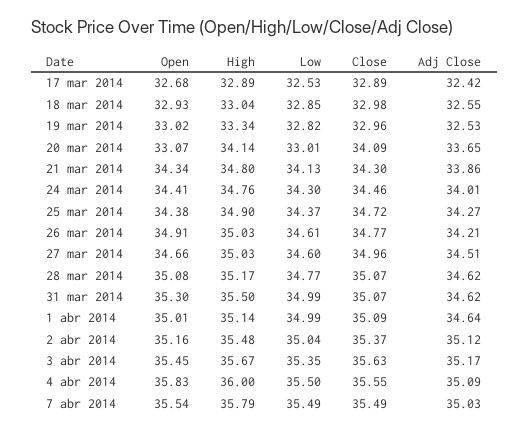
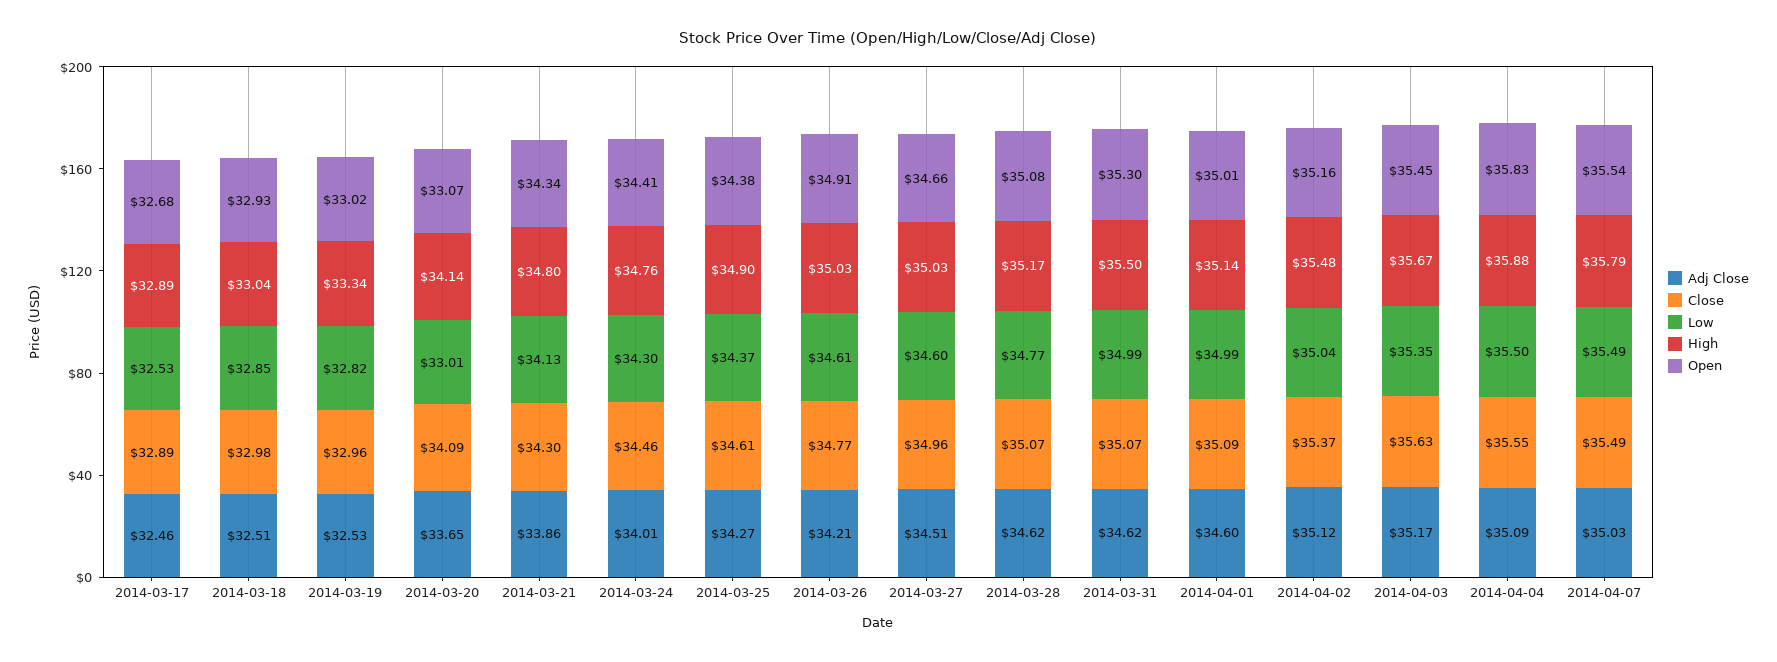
Adj Close, 17 mar 2014: 32.42 -> 32.46
Adj Close, 18 mar 2014: 32.55 -> 32.51
Close, 25 mar 2014: 34.72 -> 34.61
Adj Close, 1 abr 2014: 34.64 -> 34.6
High, 4 abr 2014: 36 -> 35.88

